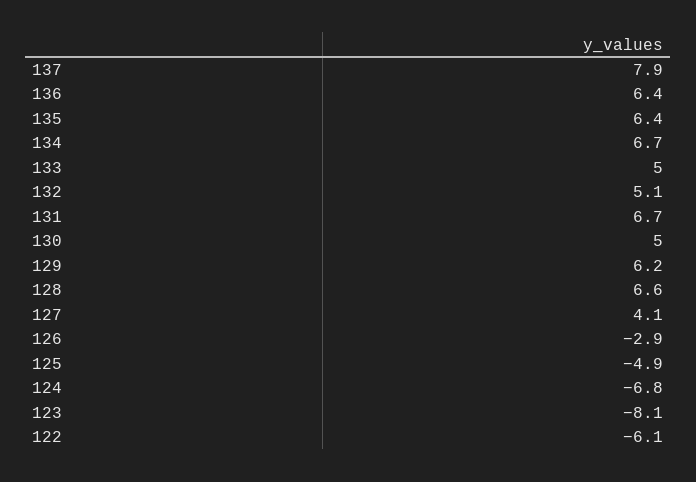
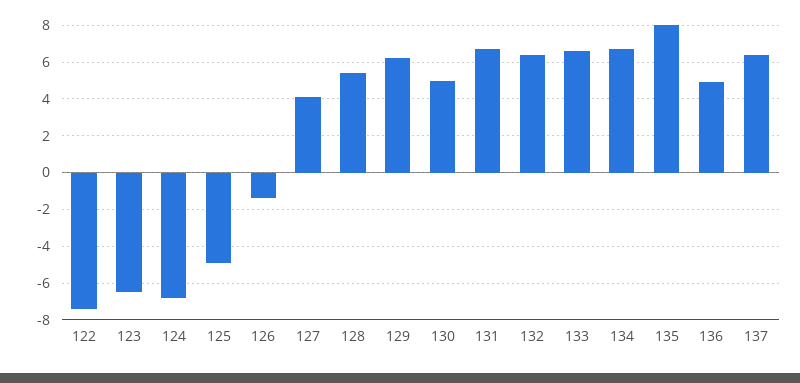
137: 7.9 -> 6.5
136: 6.4 -> 5
135: 6.4 -> 8
133: 5 -> 6.5
132: 5.1 -> 6.5
128: 6.6 -> 5.5
126: -2.9 -> -1.5
123: -8.1 -> -6.5
122: -6.1 -> -7.5

